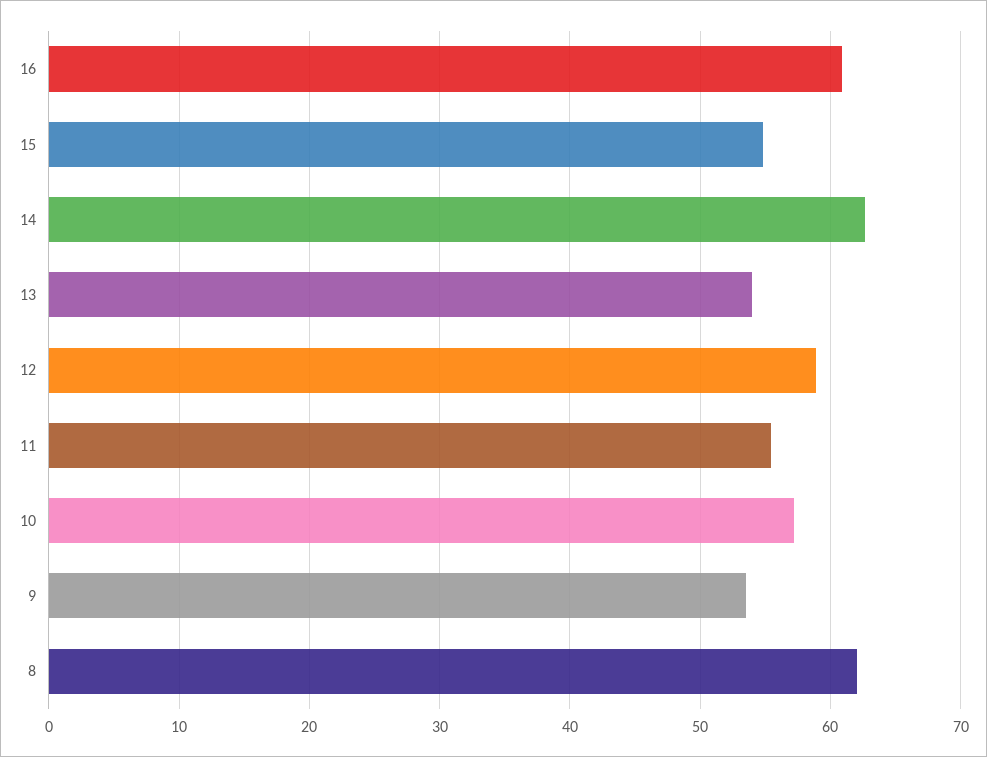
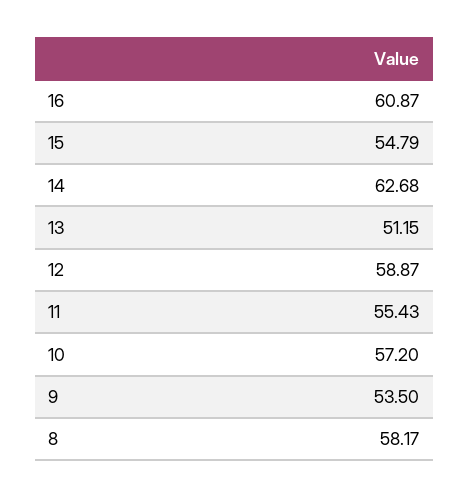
13: 54 -> 51.15
8: 62 -> 58.17

